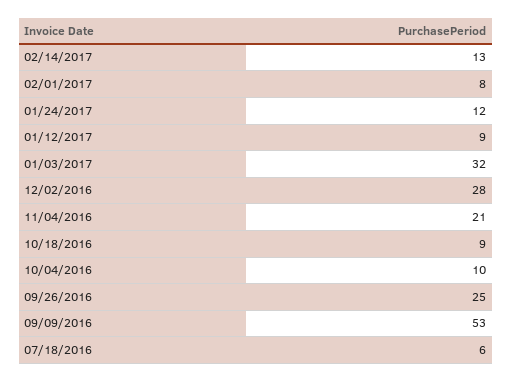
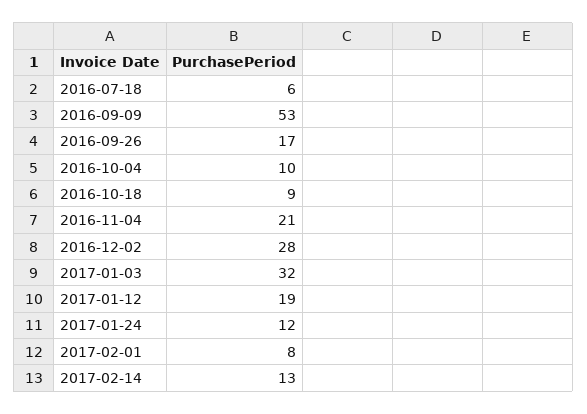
01/12/2017: 9 -> 19
09/26/2016: 25 -> 17

